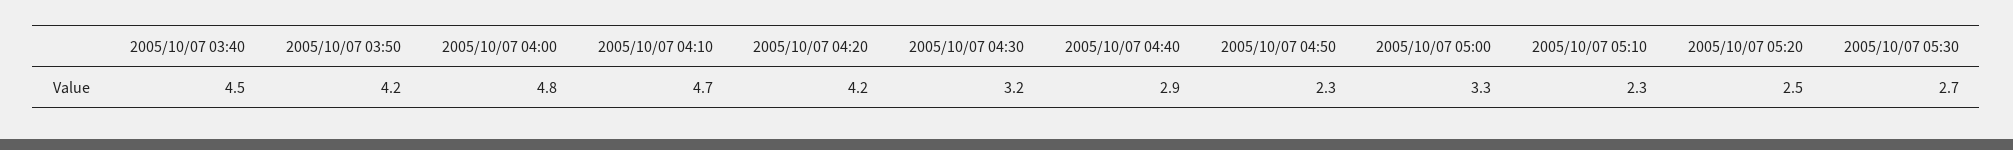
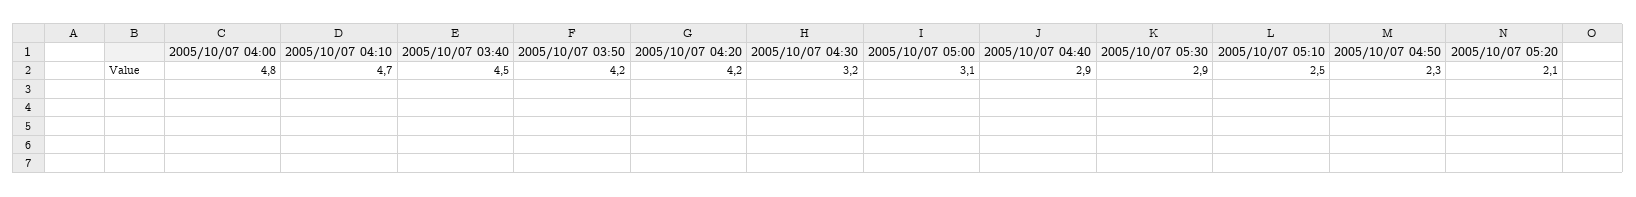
2005/10/07 05:00: 3.3 -> 3.1
2005/10/07 05:10: 2.3 -> 2.5
2005/10/07 05:20: 2.5 -> 2.1
2005/10/07 05:30: 2.7 -> 2.9

